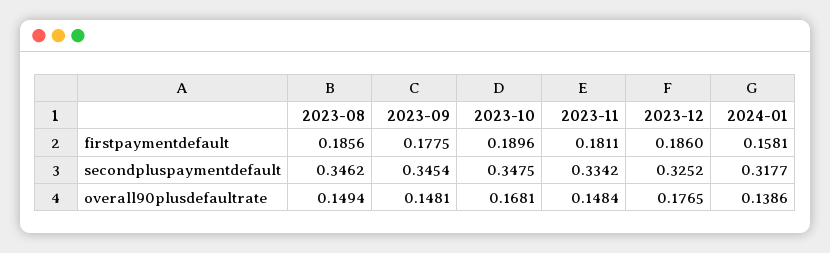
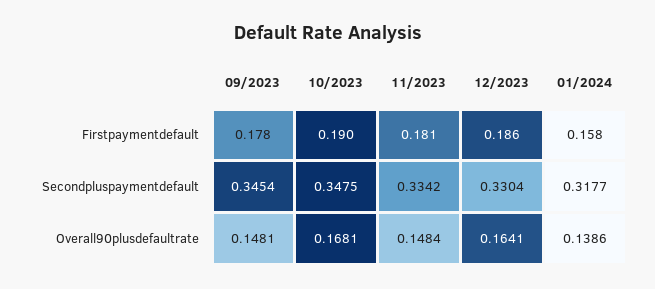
2023-08, firstpaymentdefault: 0.1856 -> none
2023-08, secondpluspaymentdefault: 0.3462 -> none
2023-12, secondpluspaymentdefault: 0.3252 -> 0.3304
2023-08, overall90plusdefaultrate: 0.1494 -> none
2023-12, overall90plusdefaultrate: 0.1765 -> 0.1641

